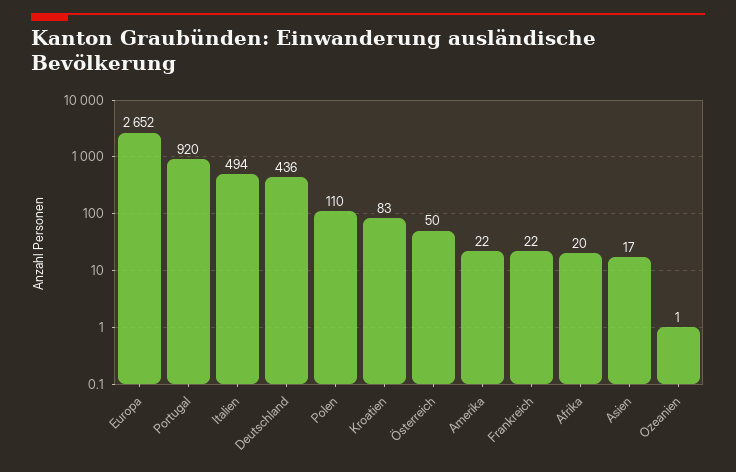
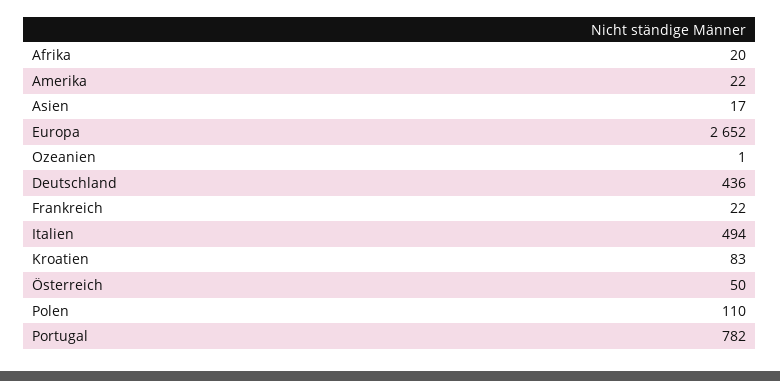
Portugal: 920 -> 782

